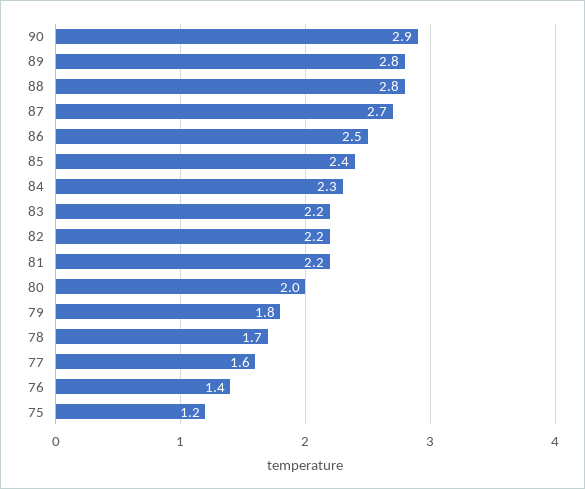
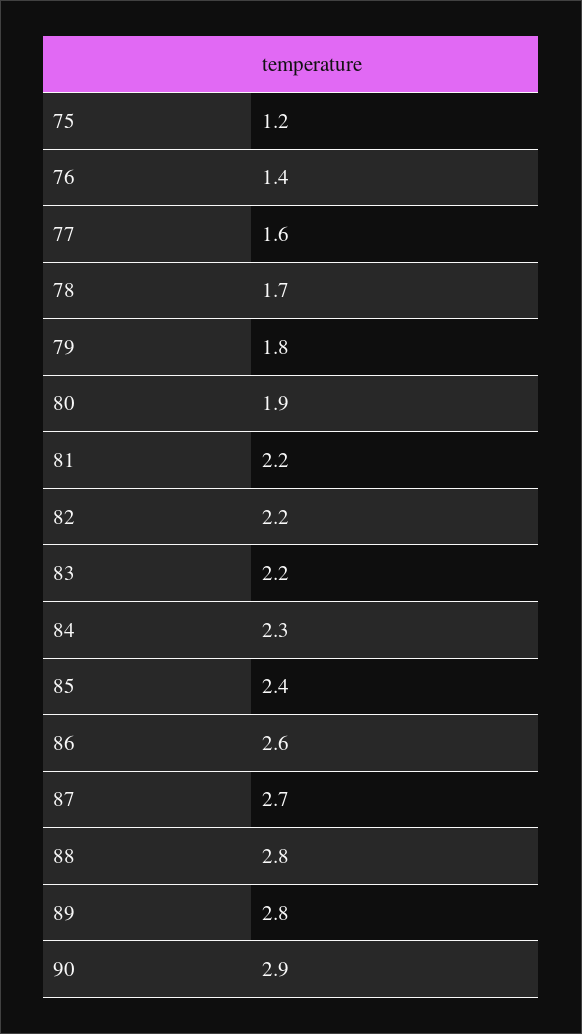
86: 2.5 -> 2.6
80: 2 -> 1.9

